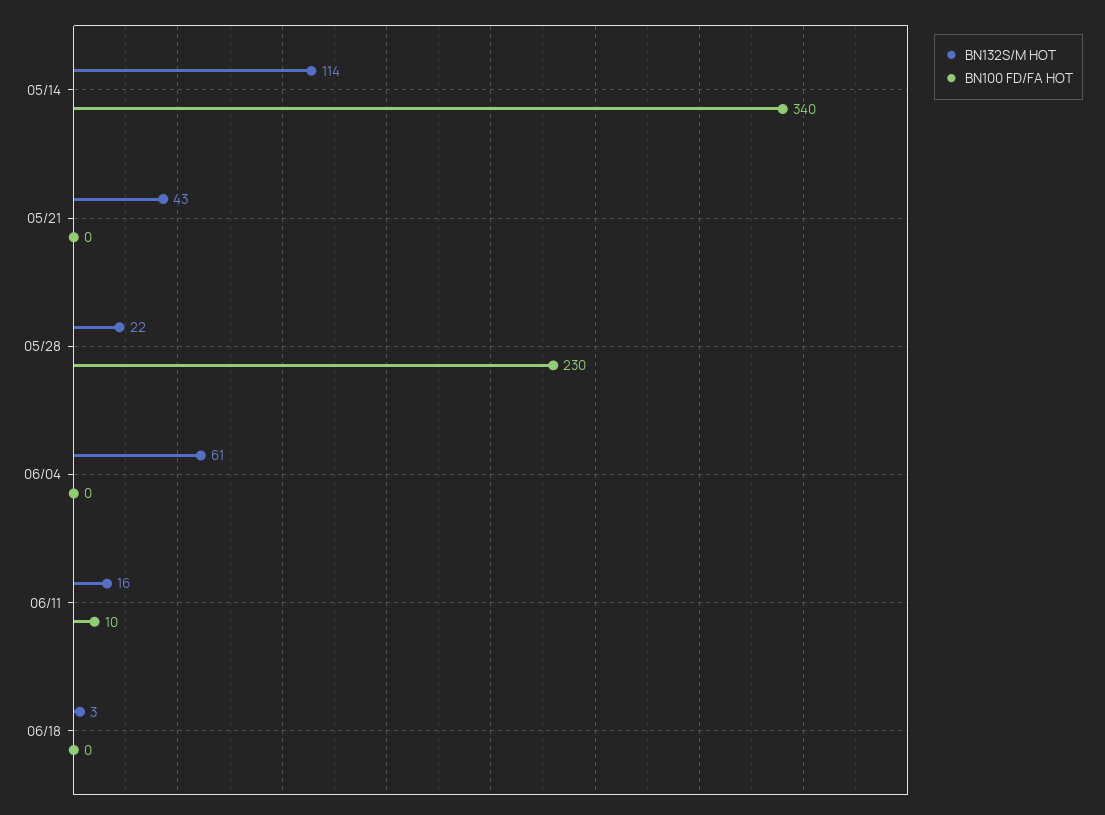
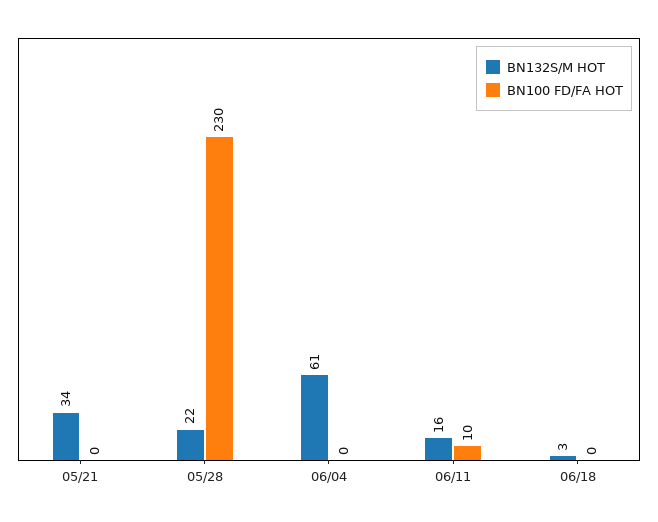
BN132S/M HOT, 05/14: 114 -> none
BN100 FD/FA HOT, 05/14: 340 -> none
BN132S/M HOT, 05/21: 43 -> 34

